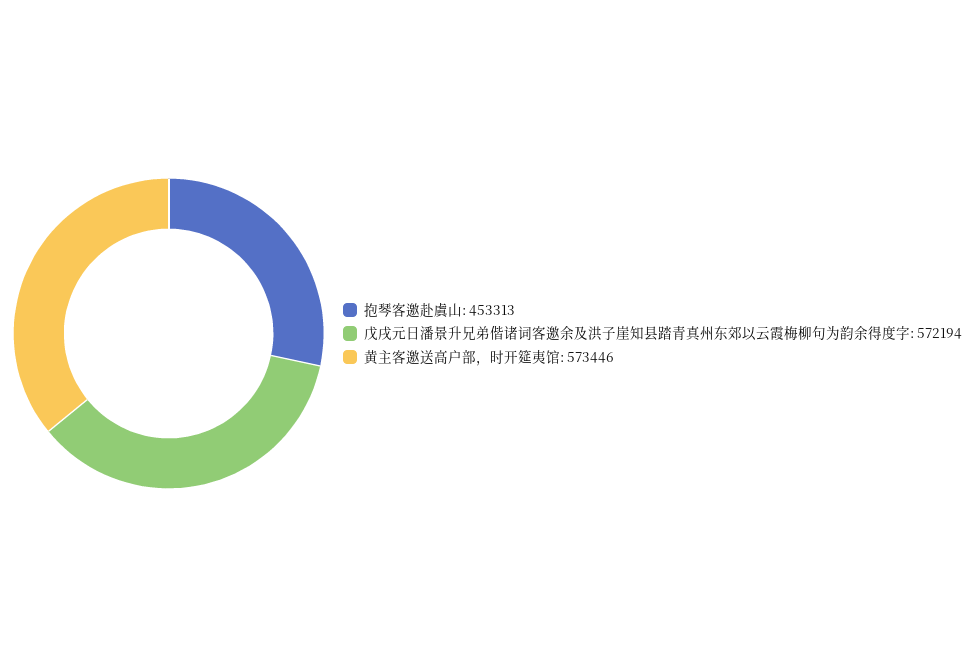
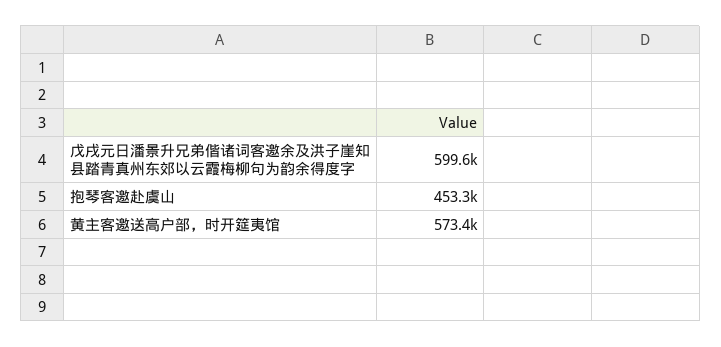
戊戌元日潘景升兄弟偕诸词客邀余及洪子崖知县踏青真州东郊以云霞梅柳句为韵余得度字: 572194 -> 599600

